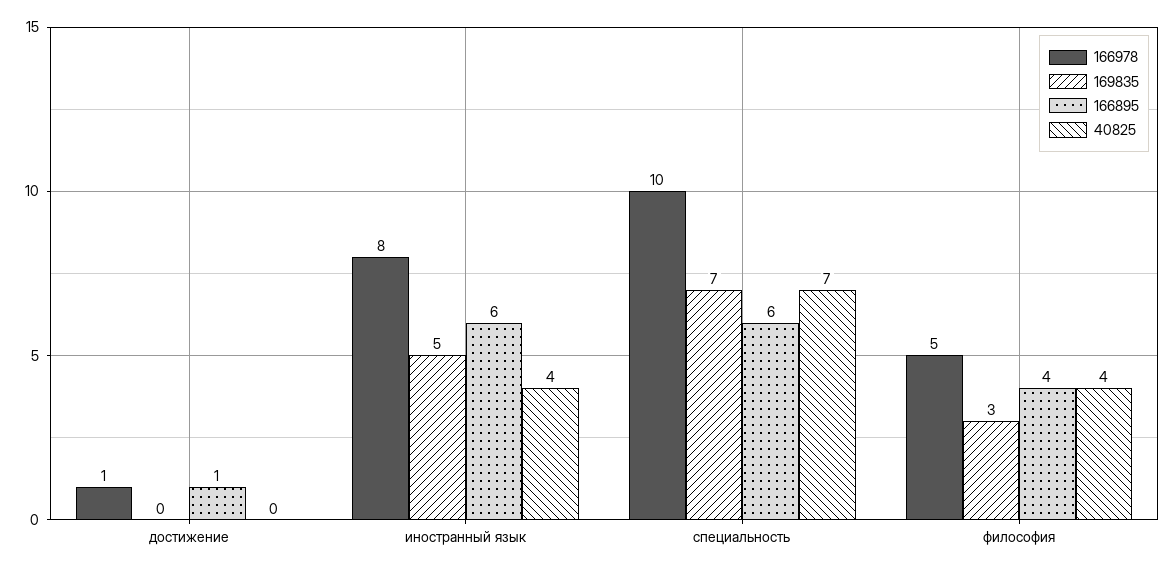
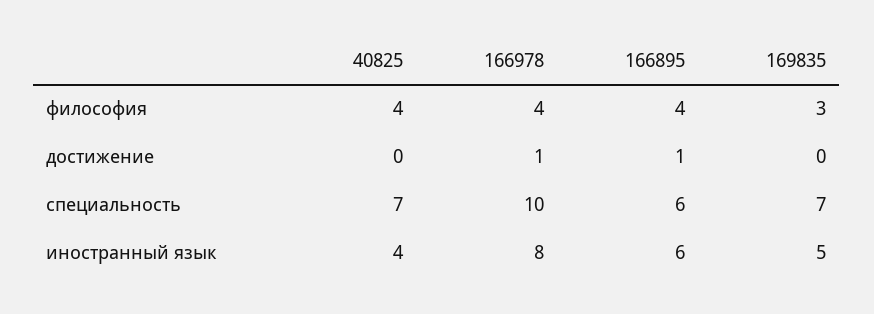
166978, философия: 5 -> 4

